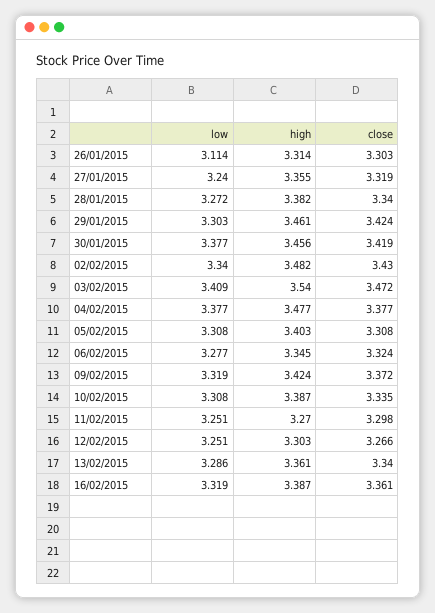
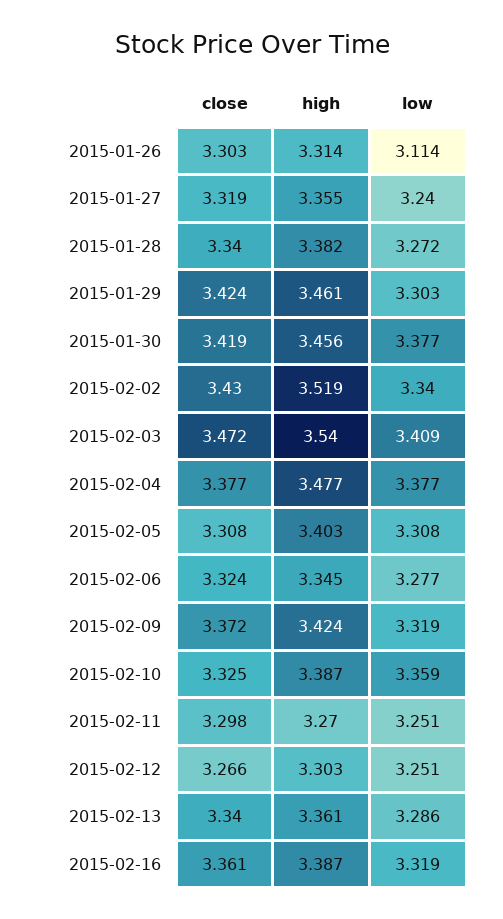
high, 02/02/2015: 3.482 -> 3.519
low, 10/02/2015: 3.308 -> 3.359
close, 10/02/2015: 3.335 -> 3.325

